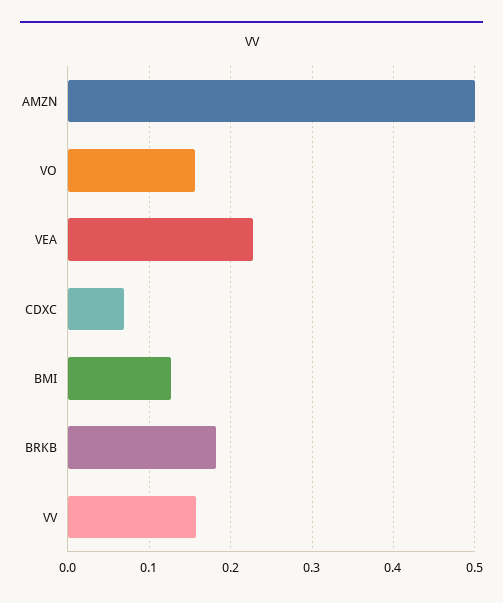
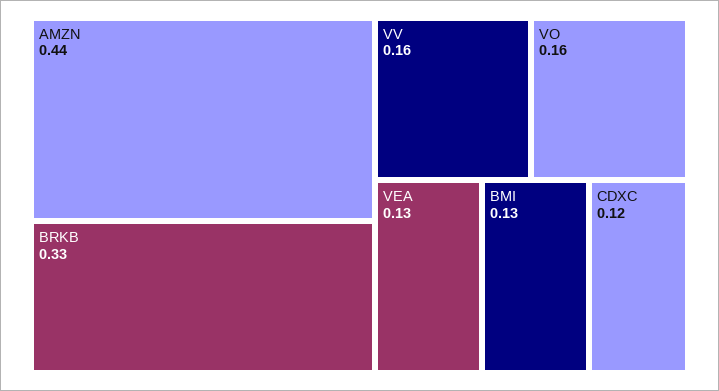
AMZN: 0.5 -> 0.44
VEA: 0.23 -> 0.13
CDXC: 0.07 -> 0.12
BRKB: 0.18 -> 0.33

